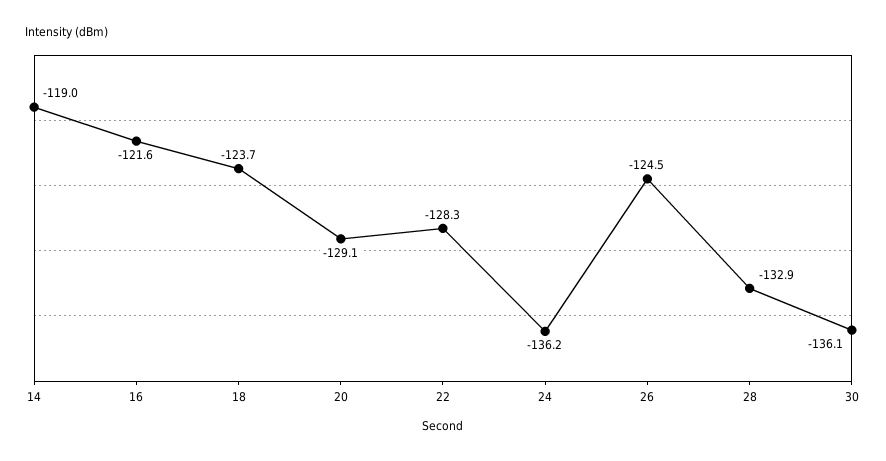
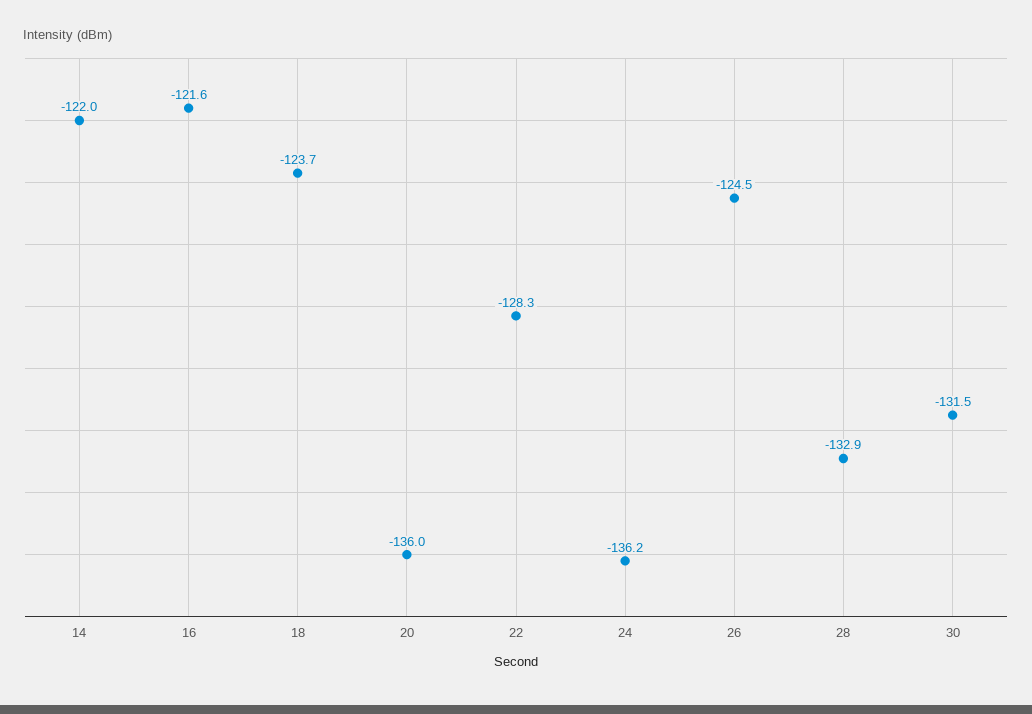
14: -119 -> -122
20: -129.1 -> -136
30: -136.1 -> -131.5

